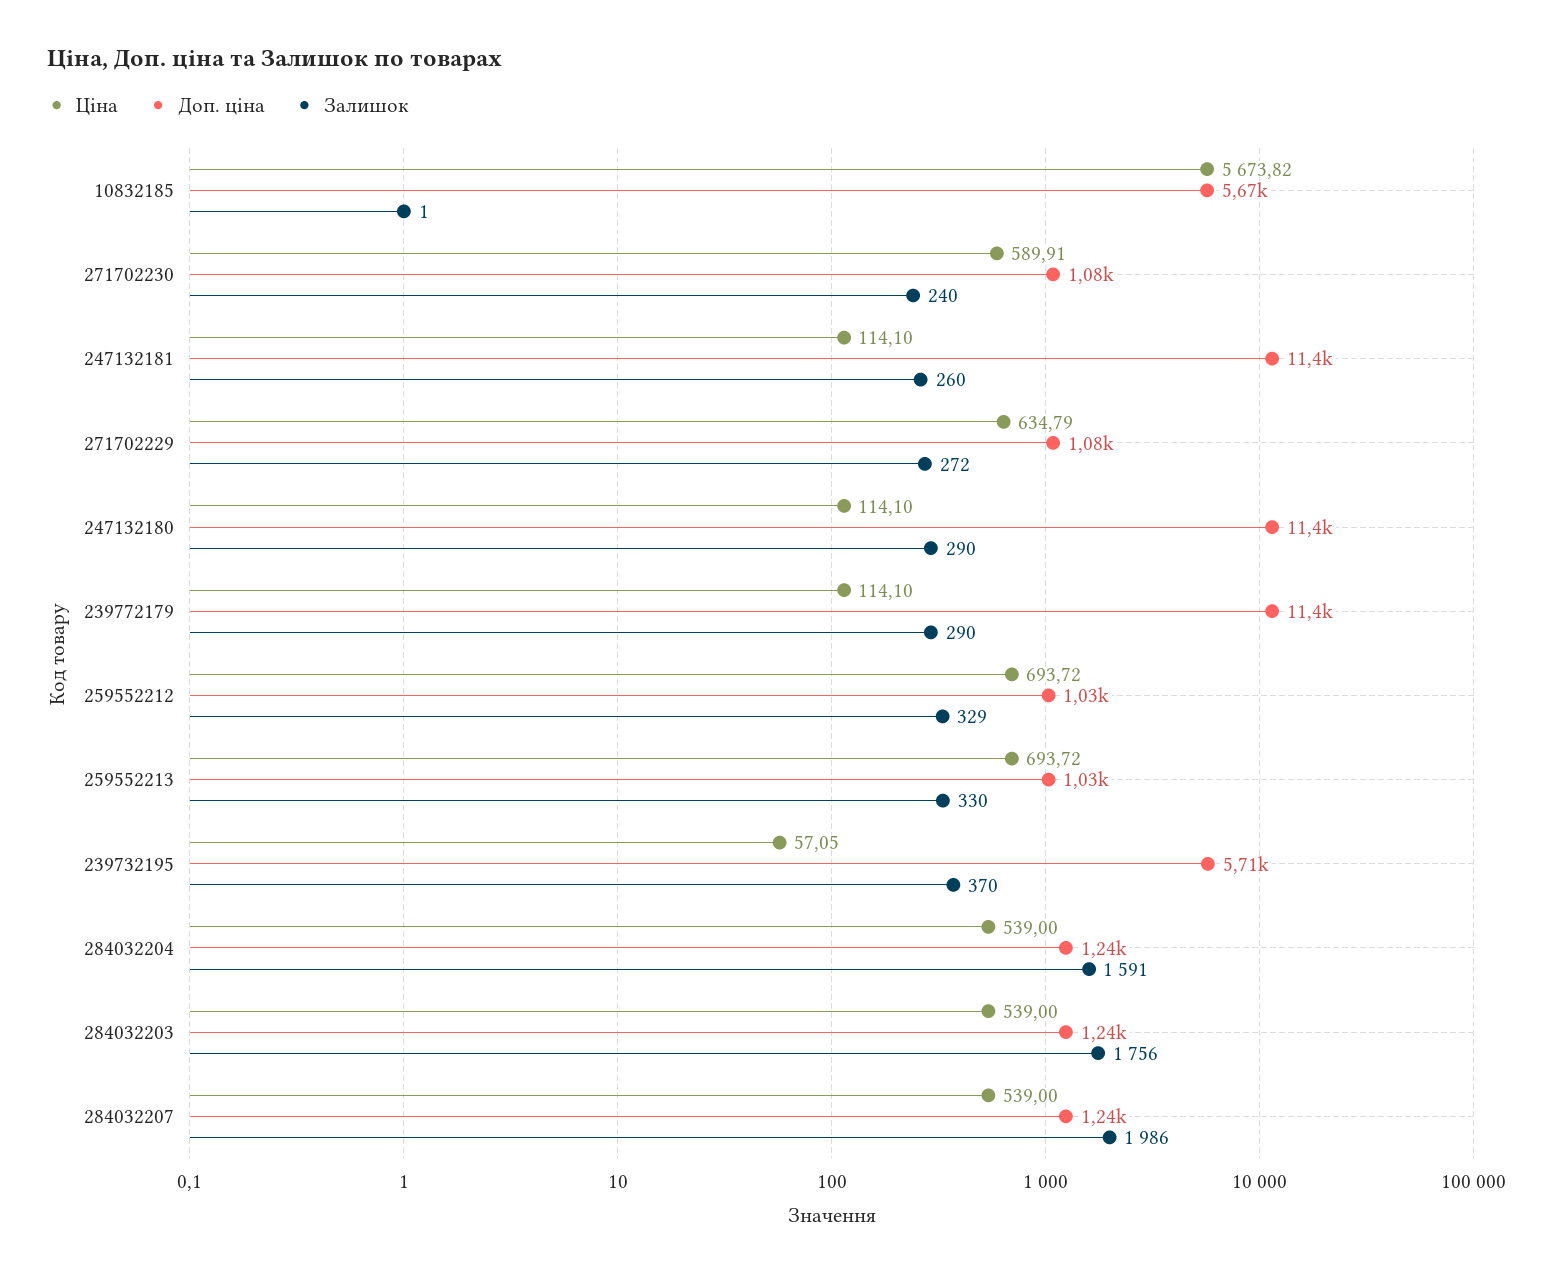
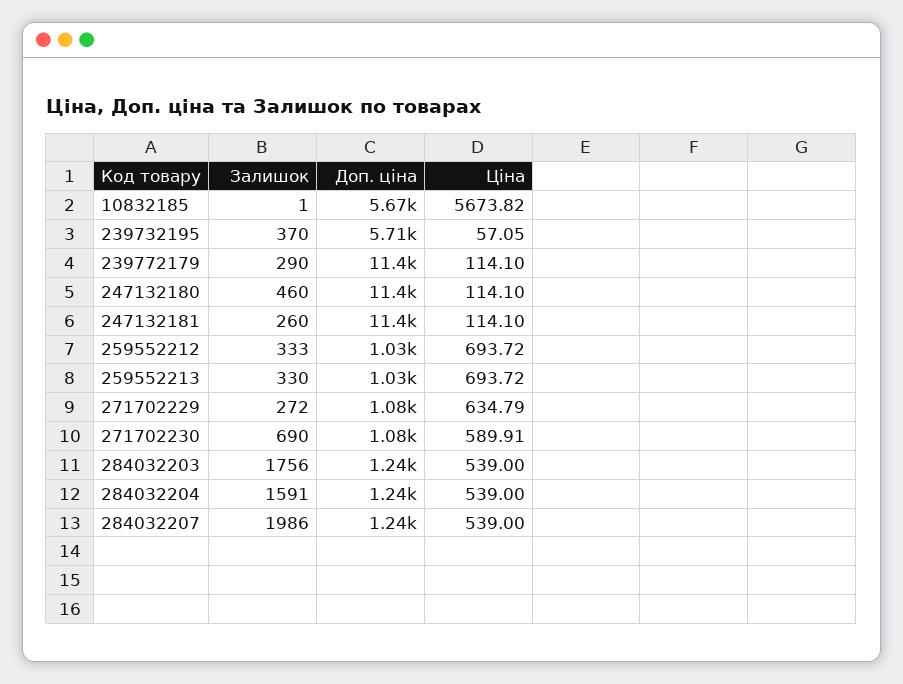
Залишок, 271702230: 240 -> 690
Залишок, 247132180: 290 -> 460
Залишок, 259552212: 329 -> 333

